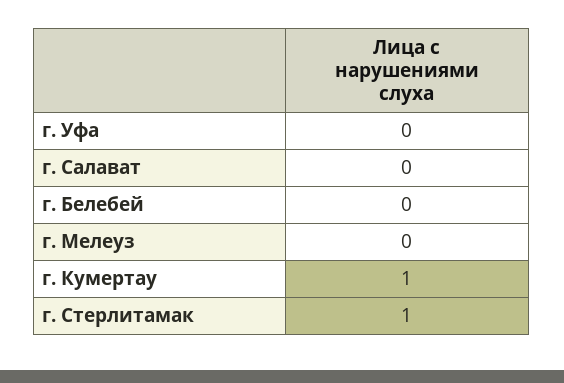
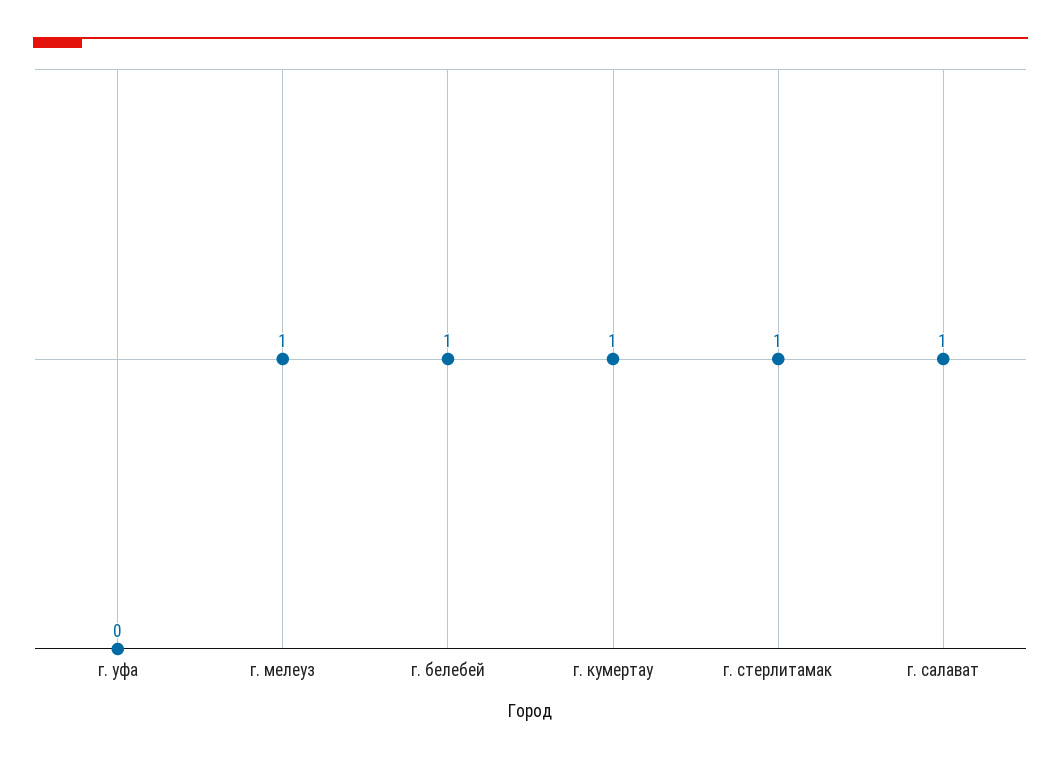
г. Салават: 0 -> 1
г. Белебей: 0 -> 1
г. Мелеуз: 0 -> 1

